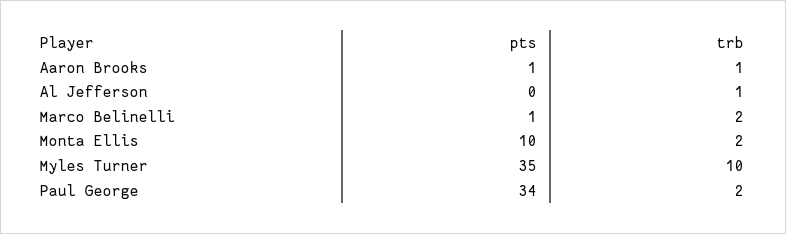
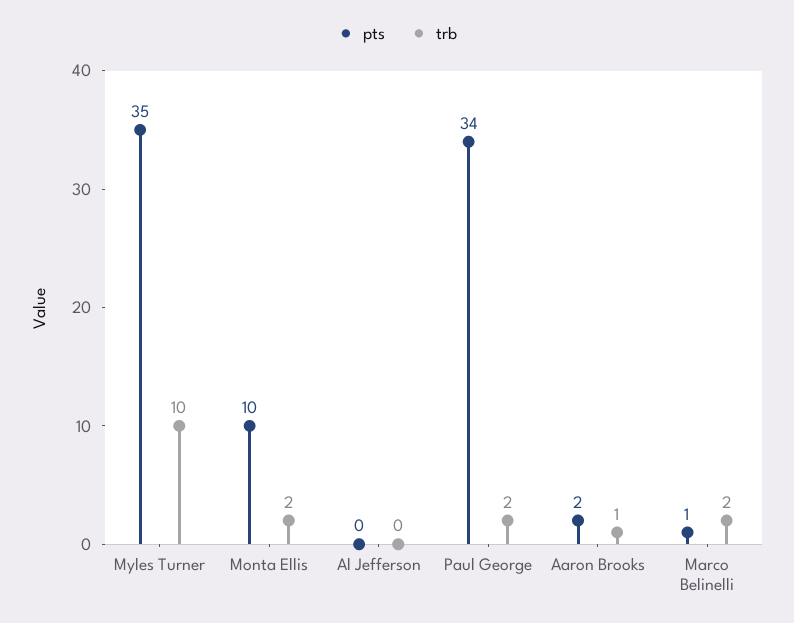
pts, Aaron Brooks: 1 -> 2
trb, Al Jefferson: 1 -> 0

